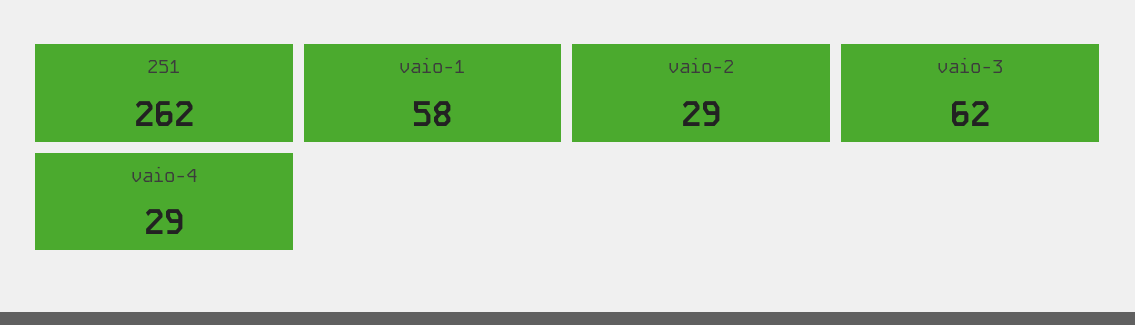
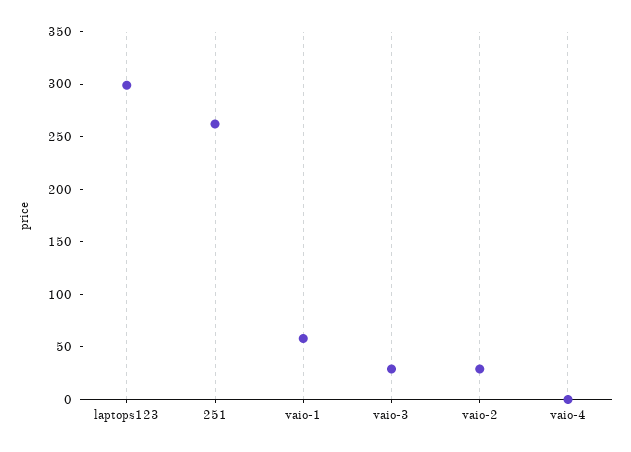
vaio-3: 62 -> 30
vaio-4: 29 -> 0
laptops123: none -> 300

